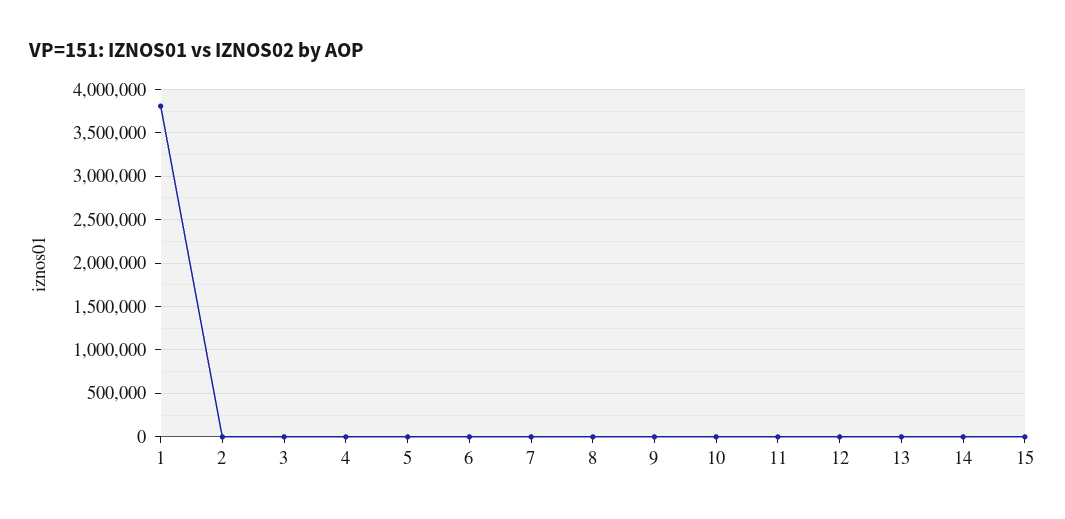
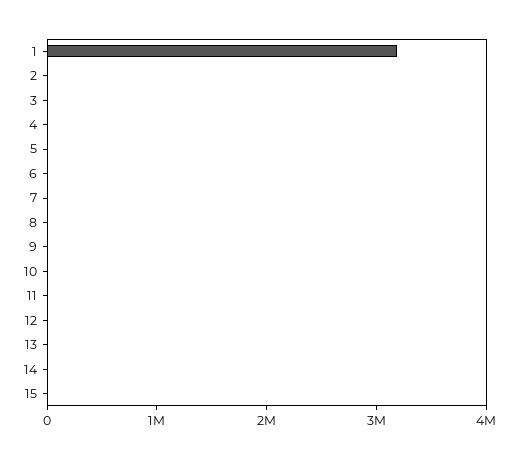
1: 3800000 -> 3200000

